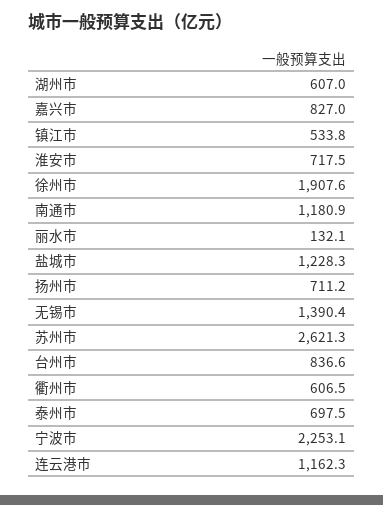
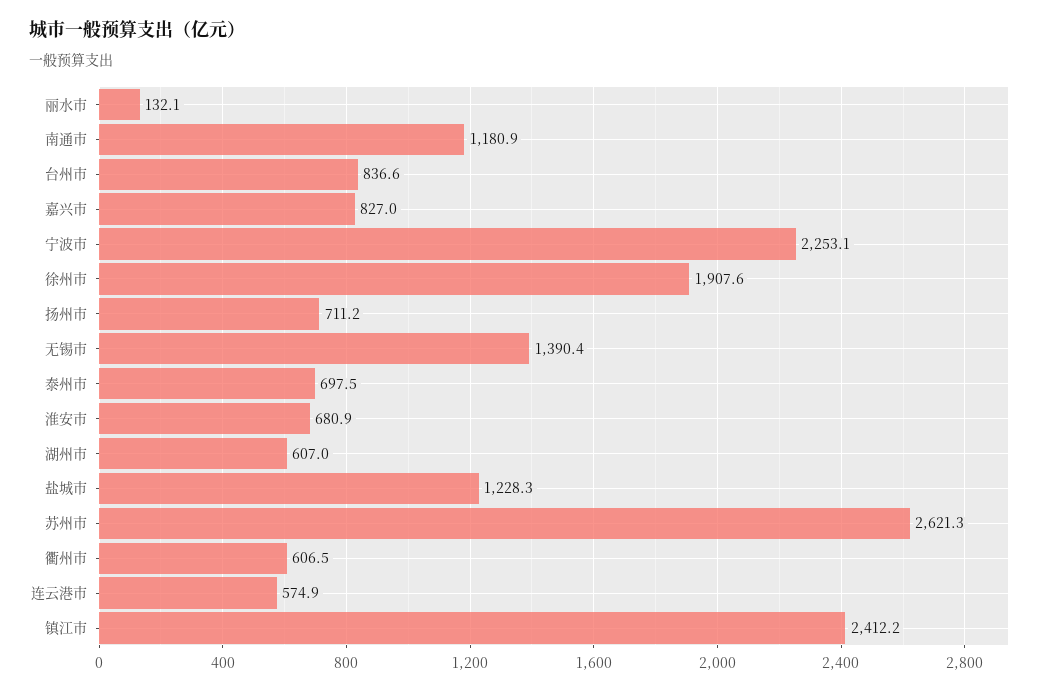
镇江市: 533.8 -> 2412.2
淮安市: 717.5 -> 680.9
连云港市: 1162.3 -> 574.9

